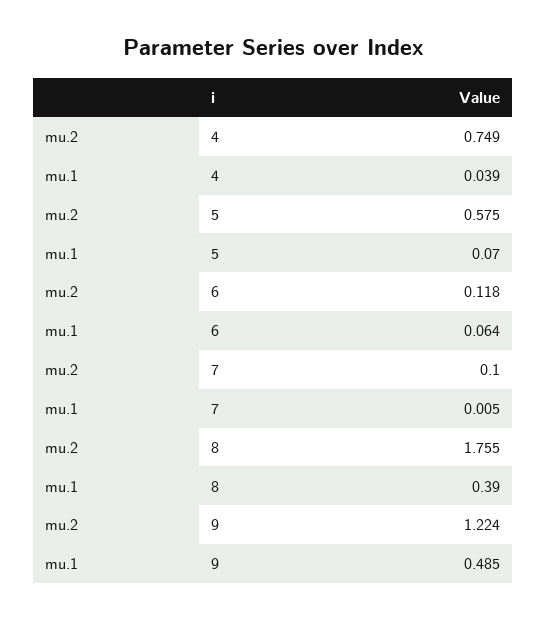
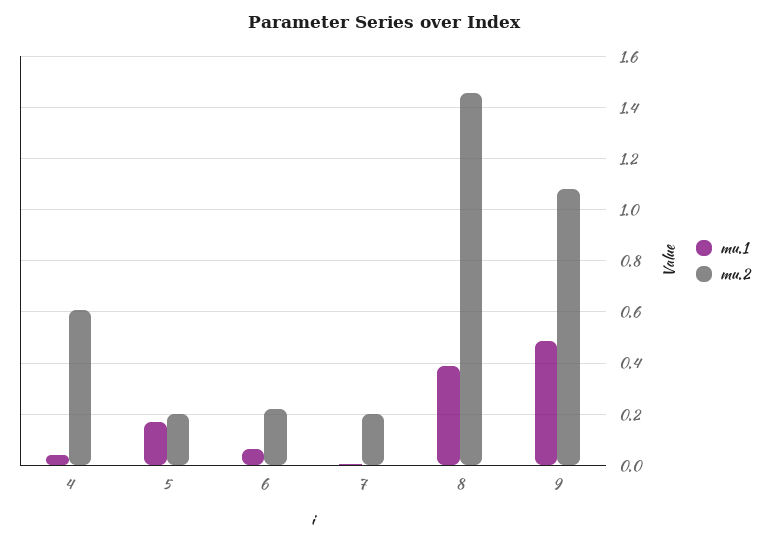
mu.2, 4: 0.749 -> 0.6
mu.2, 5: 0.575 -> 0.2
mu.1, 5: 0.07 -> 0.175
mu.2, 6: 0.118 -> 0.225
mu.2, 7: 0.1 -> 0.2
mu.2, 8: 1.755 -> 1.45
mu.2, 9: 1.224 -> 1.075

